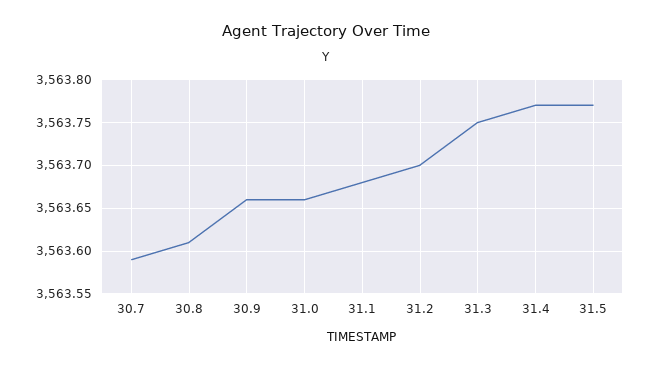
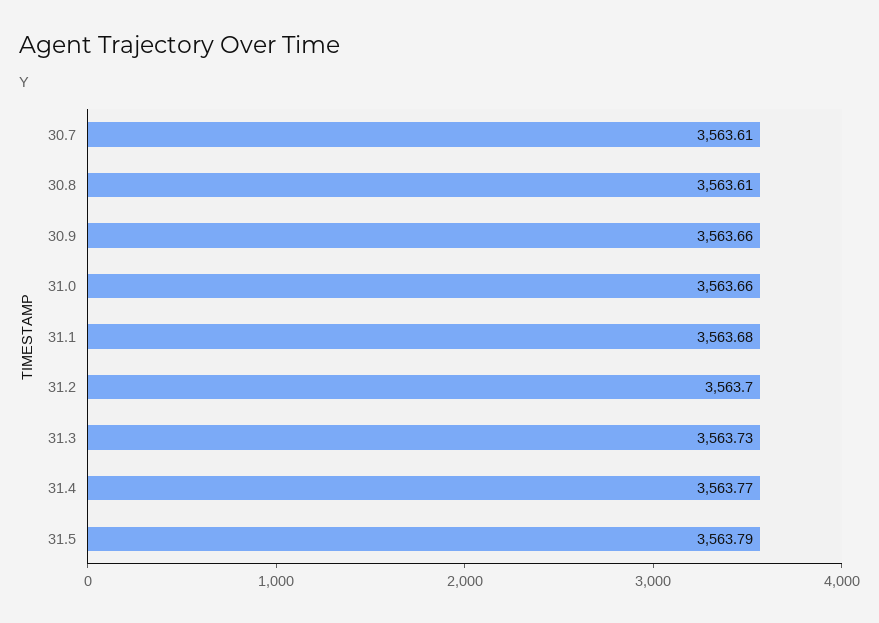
30.7: 3563.59 -> 3563.61
31.3: 3563.75 -> 3563.73
31.5: 3563.77 -> 3563.79

